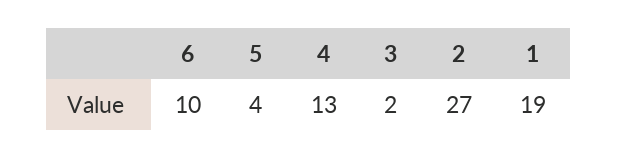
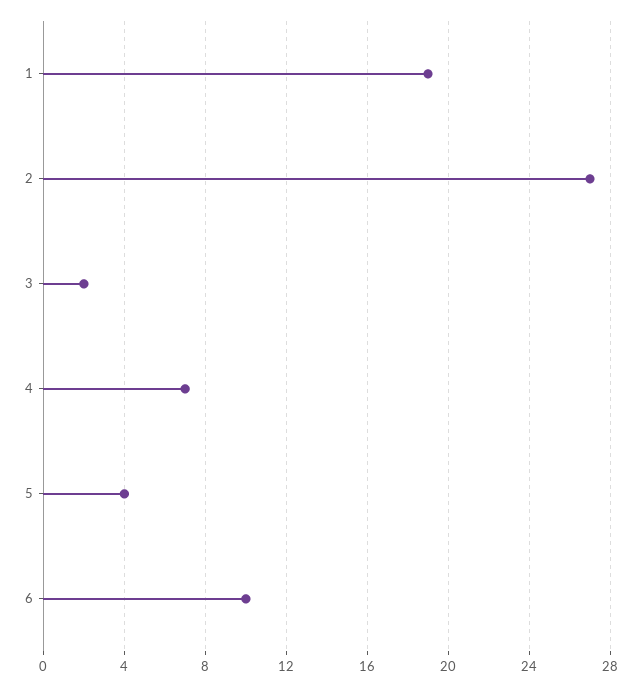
4: 13 -> 7

